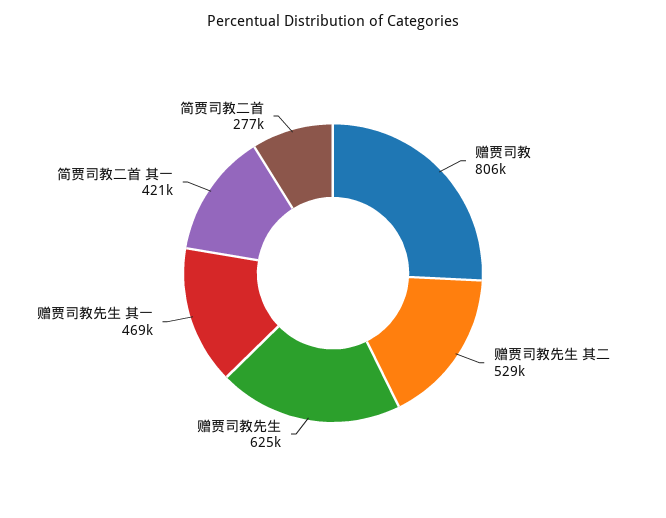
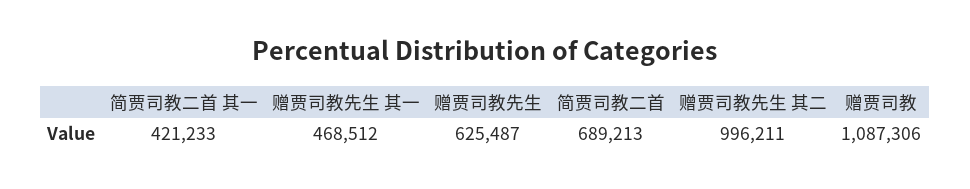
赠贾司教: 806000 -> 1087306
赠贾司教先生 其二: 529000 -> 996211
简贾司教二首: 277000 -> 689213

